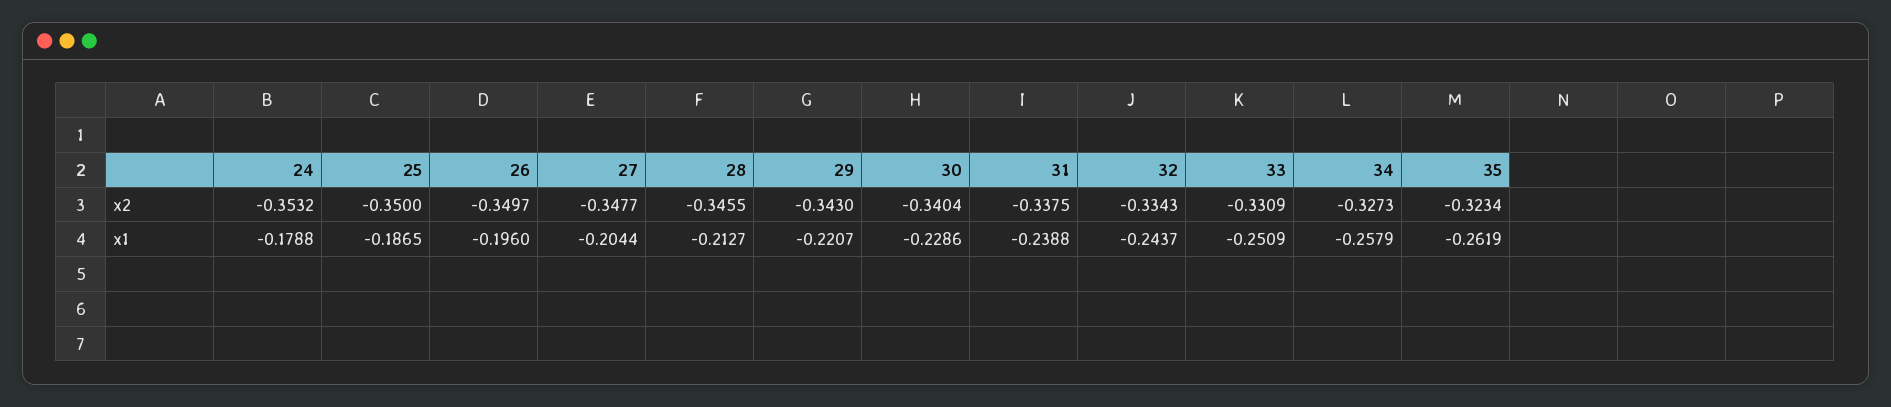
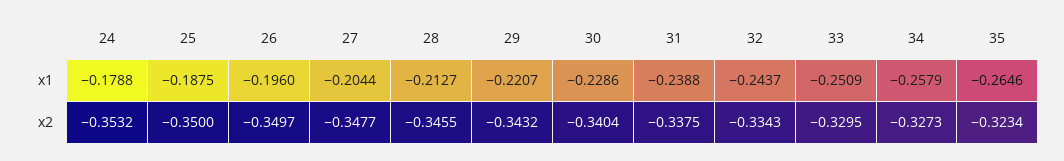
29, x2: -0.343 -> -0.3432
33, x2: -0.3309 -> -0.3295
25, x1: -0.1865 -> -0.1875
35, x1: -0.2619 -> -0.2646

